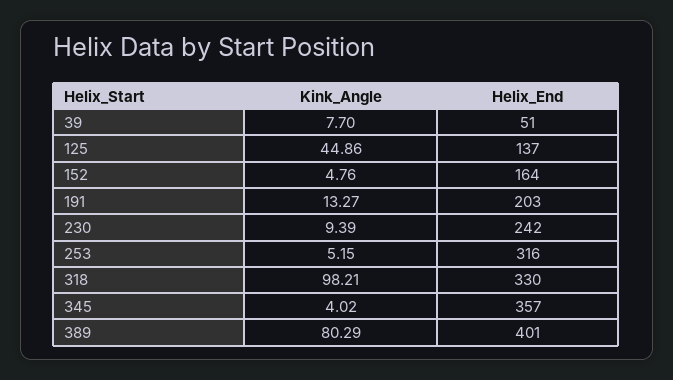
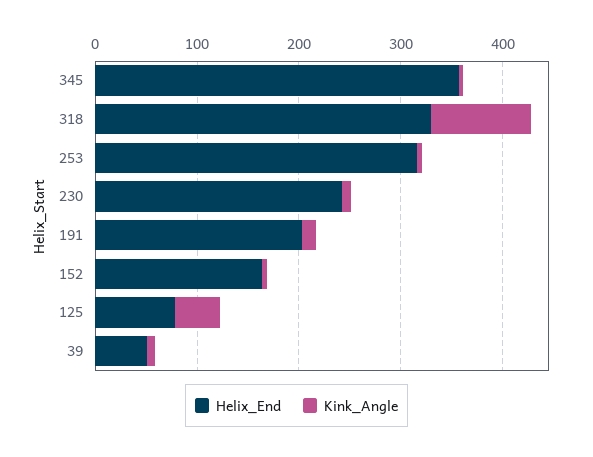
Helix_End, 125: 137 -> 80
Kink_Angle, 389: 80.29 -> none
Helix_End, 389: 401 -> none

